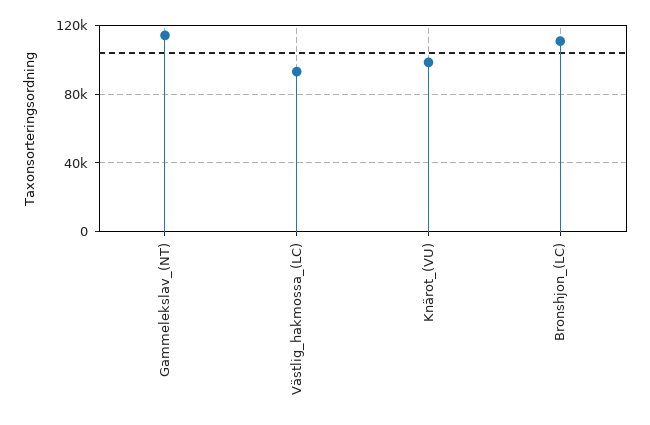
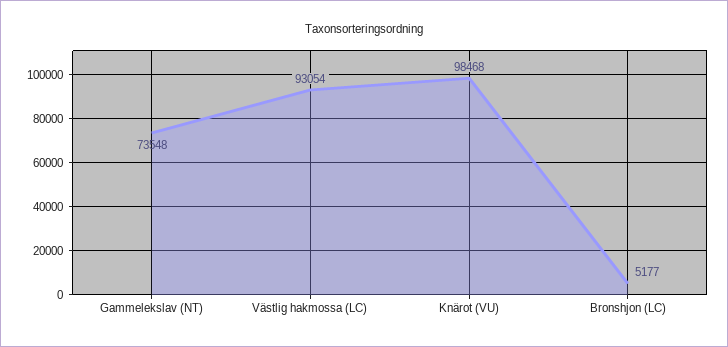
Gammelekslav_(NT): 115000 -> 73548
Bronshjon_(LC): 110000 -> 5177

